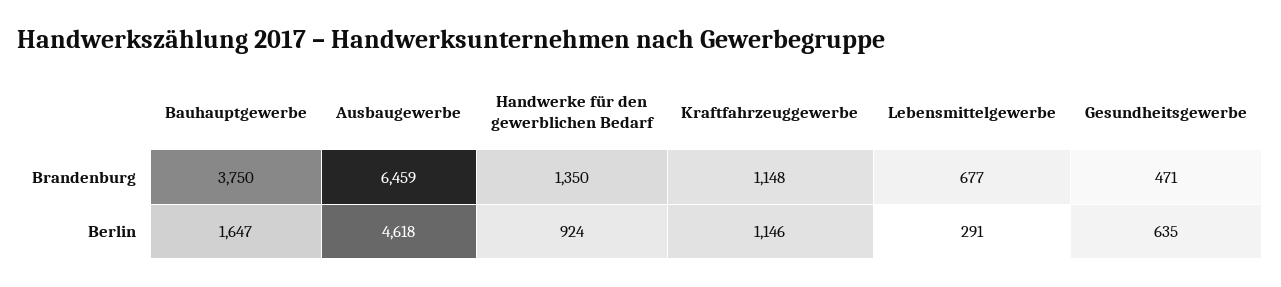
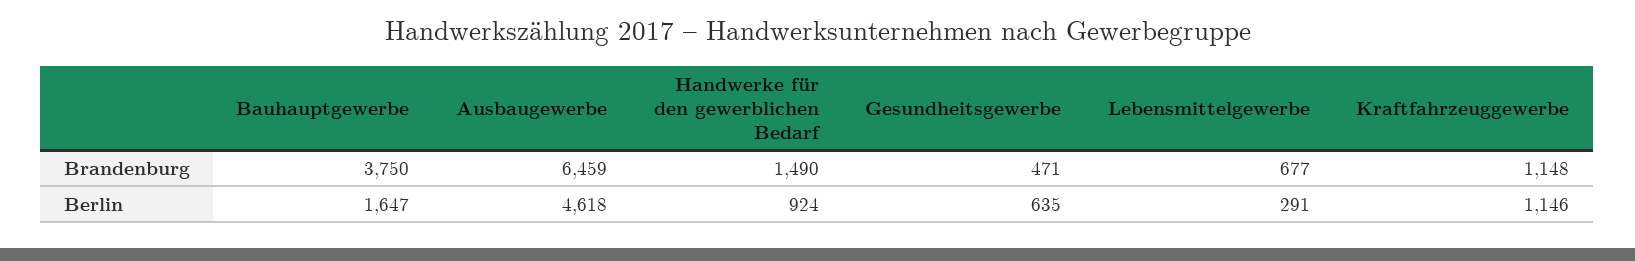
Handwerke für den gewerblichen Bedarf, Brandenburg: 1350 -> 1490

